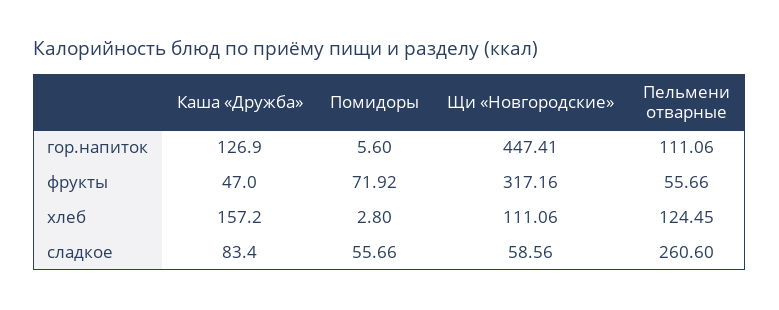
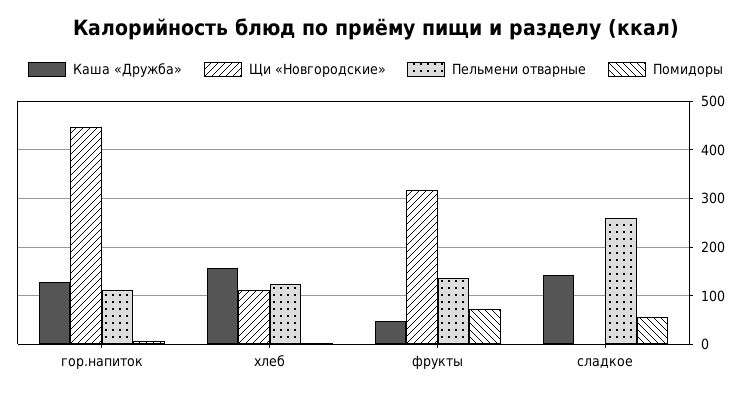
Пельмени отварные, фрукты: 55.66 -> 140
Каша «Дружба», сладкое: 83.4 -> 140
Щи «Новгородские», сладкое: 58.56 -> 0

